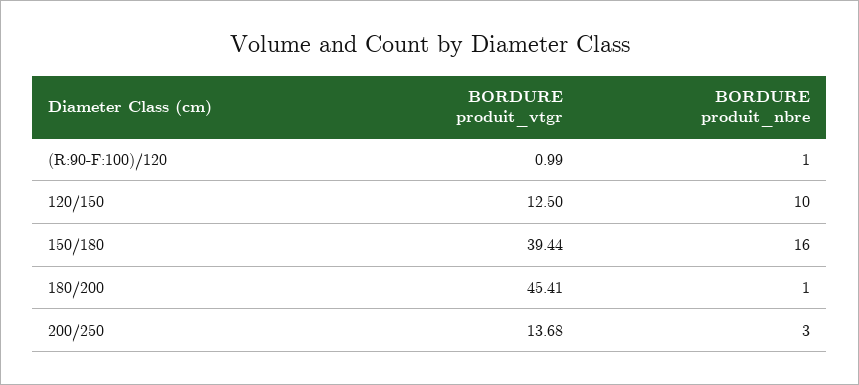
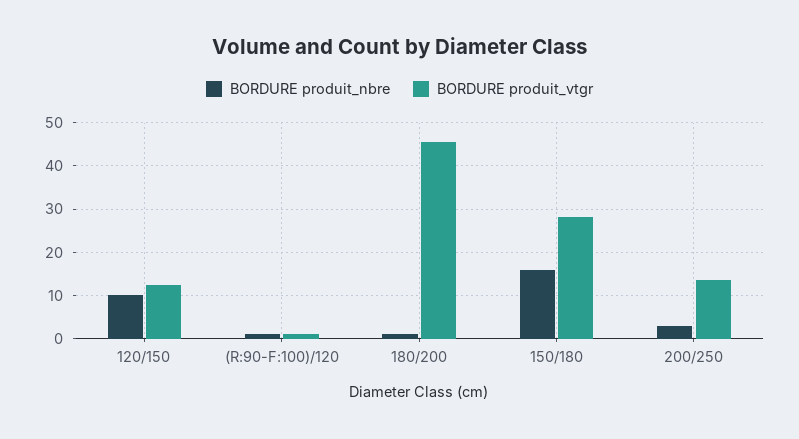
BORDURE produit_vtgr, 150/180: 39.44 -> 28

